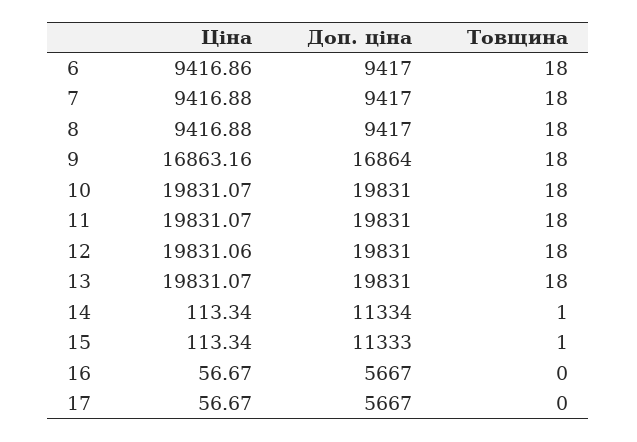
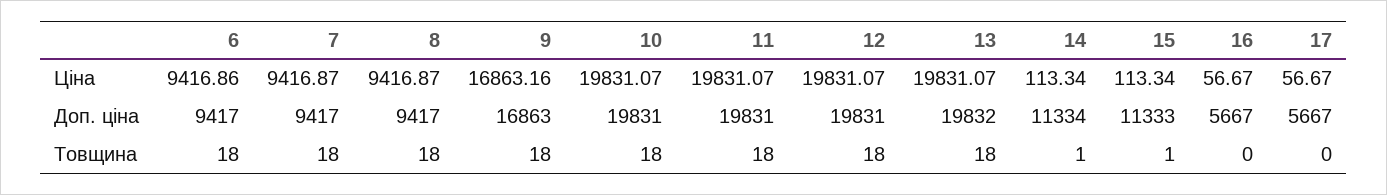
Ціна, 7: 9416.88 -> 9416.87
Ціна, 8: 9416.88 -> 9416.87
Доп. ціна, 9: 16864 -> 16863
Ціна, 12: 19831.06 -> 19831.07
Доп. ціна, 13: 19831 -> 19832

